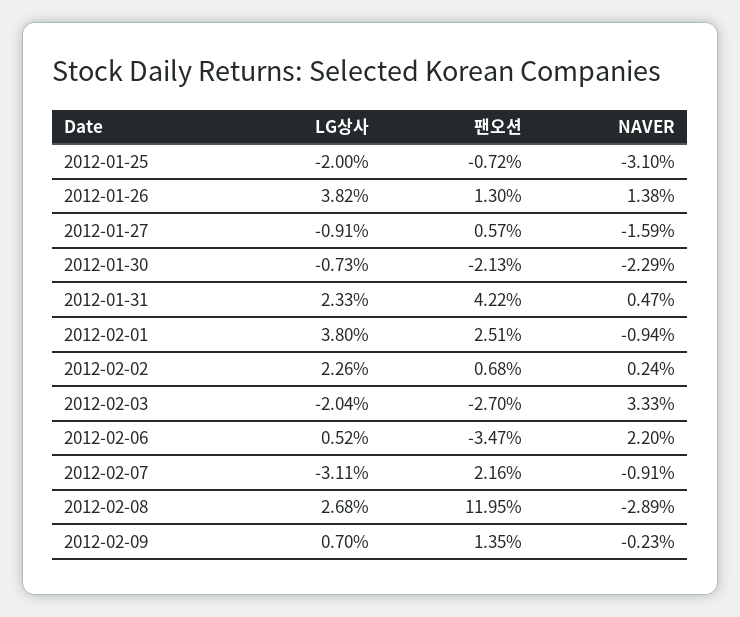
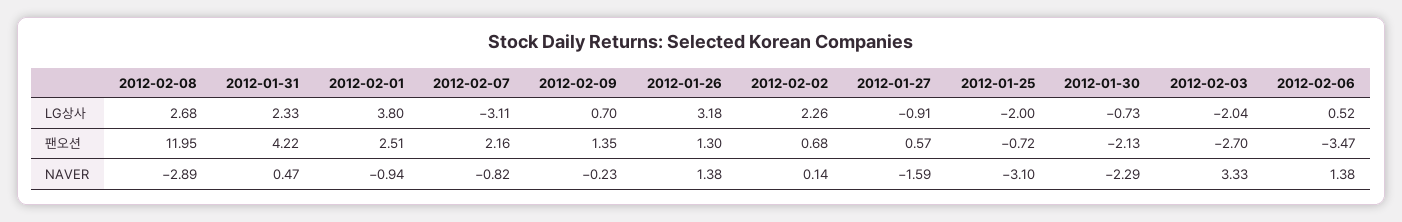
LG상사, 2012-01-26: 3.82 -> 3.18
NAVER, 2012-02-02: 0.24 -> 0.14
NAVER, 2012-02-06: 2.2 -> 1.38
NAVER, 2012-02-07: -0.91 -> -0.82

